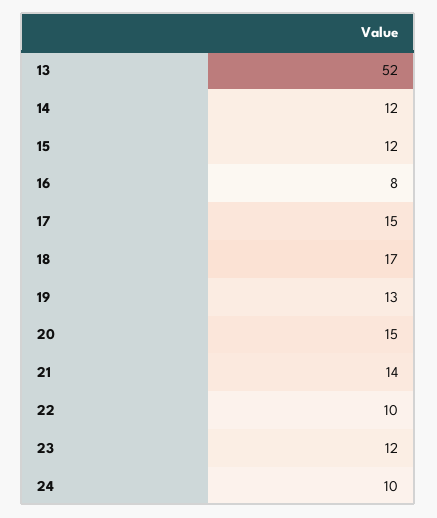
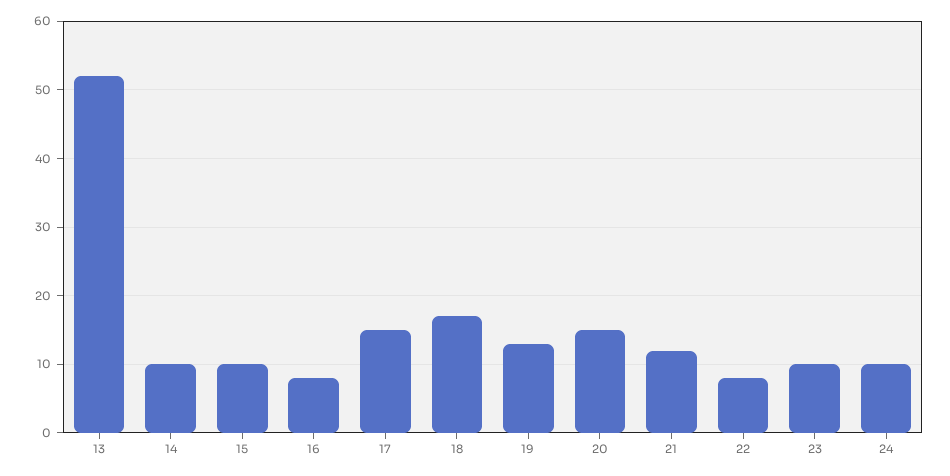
14: 12 -> 10
15: 12 -> 10
21: 14 -> 12
22: 10 -> 8
23: 12 -> 10

